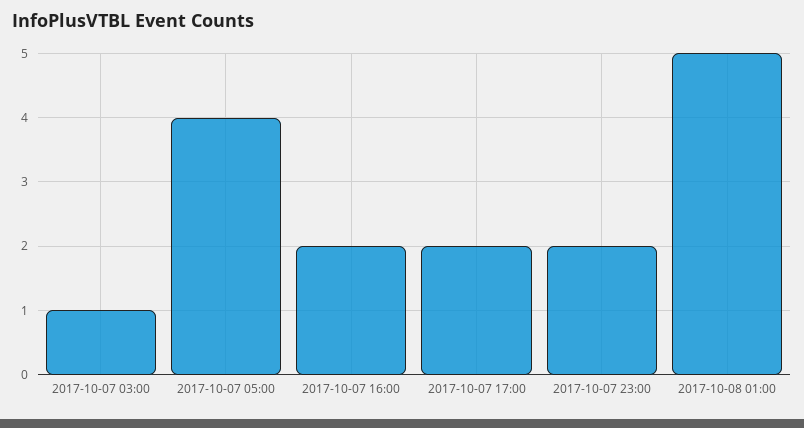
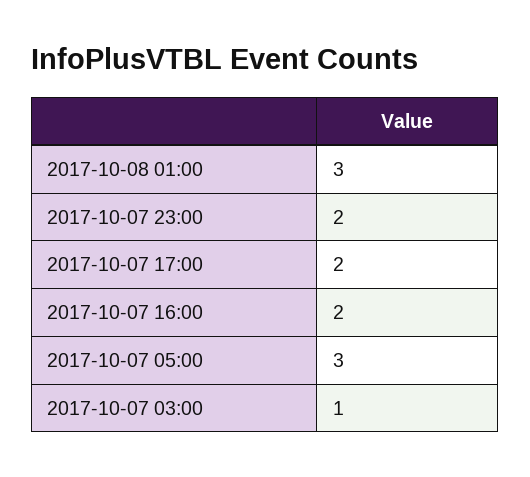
2017-10-07 05:00: 4 -> 3
2017-10-08 01:00: 5 -> 3

